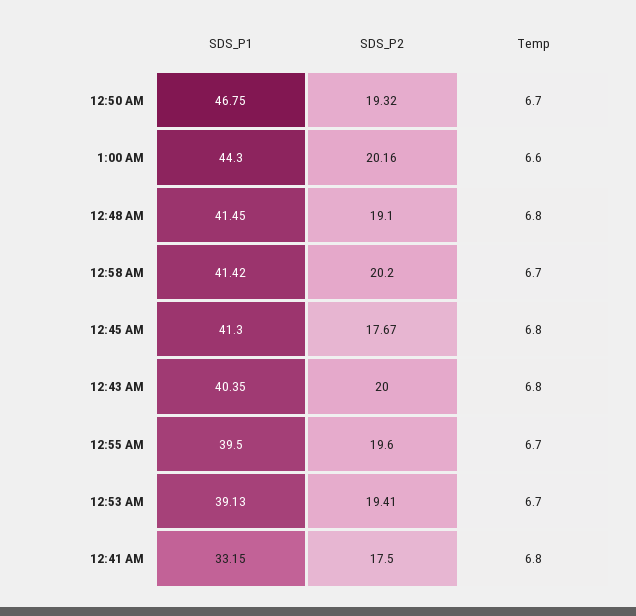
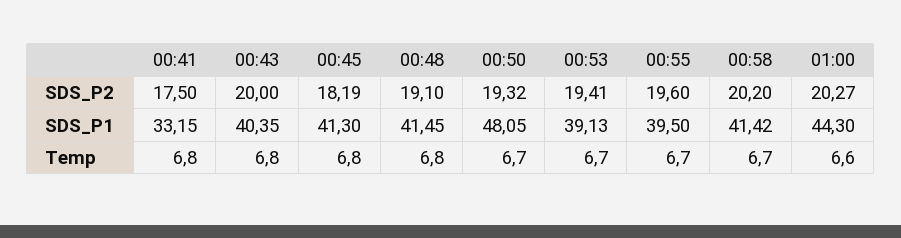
SDS_P1, 12:50 AM: 46.75 -> 48.05
SDS_P2, 1:00 AM: 20.16 -> 20.27
SDS_P2, 12:45 AM: 17.67 -> 18.19

